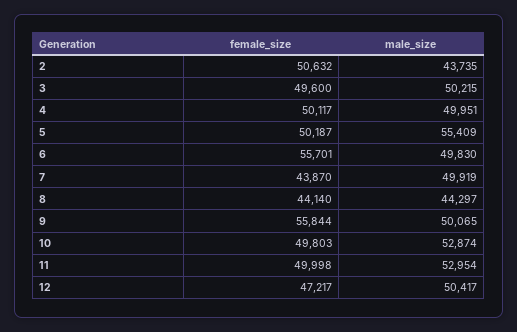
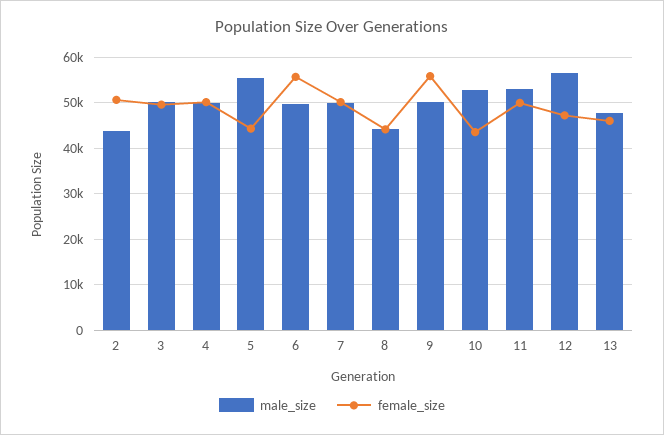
female_size, 5: 50187 -> 44000
female_size, 7: 43870 -> 50000
female_size, 10: 49803 -> 44000
male_size, 12: 50417 -> 56000
male_size, 13: none -> 48000
female_size, 13: none -> 46000

